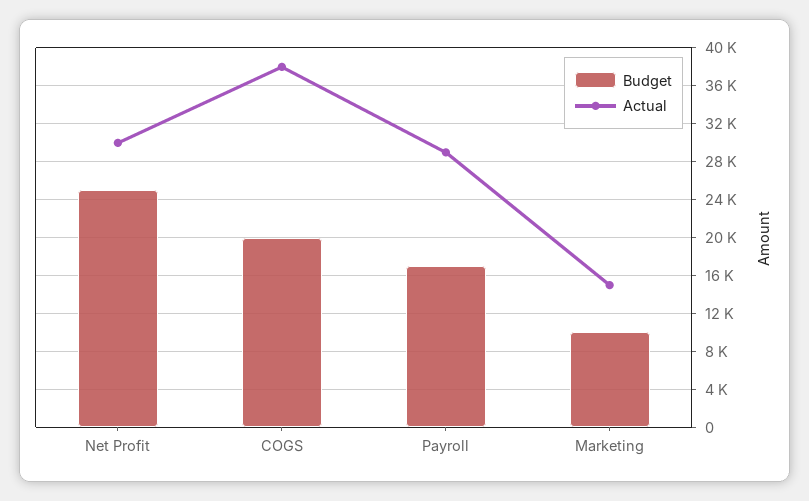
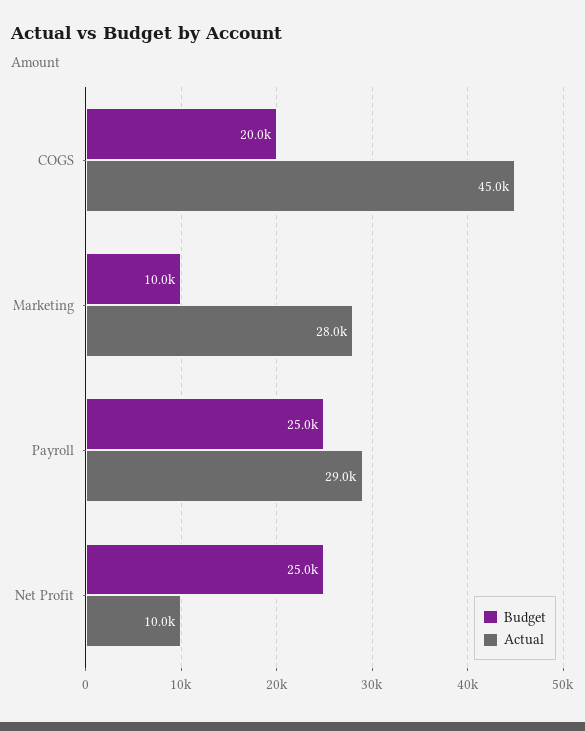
Actual, Net Profit: 30000 -> 10000
Actual, COGS: 38000 -> 45000
Budget, Payroll: 17000 -> 25000
Actual, Marketing: 15000 -> 28000

